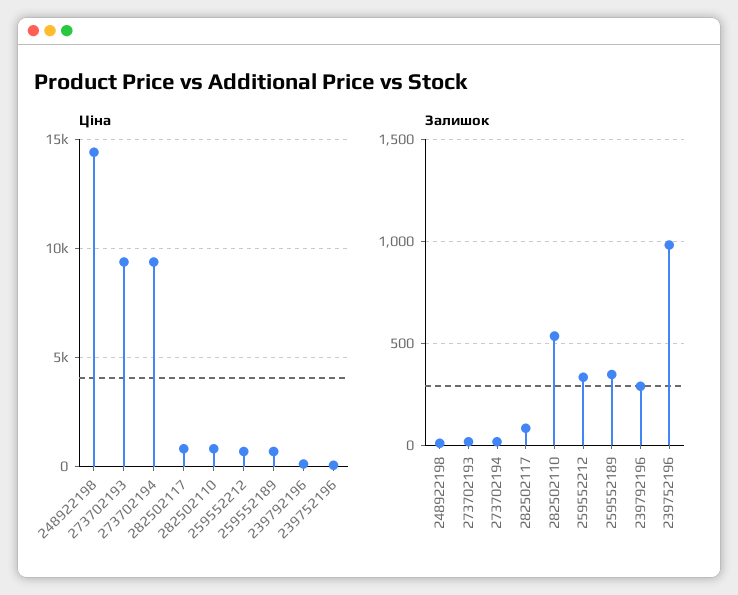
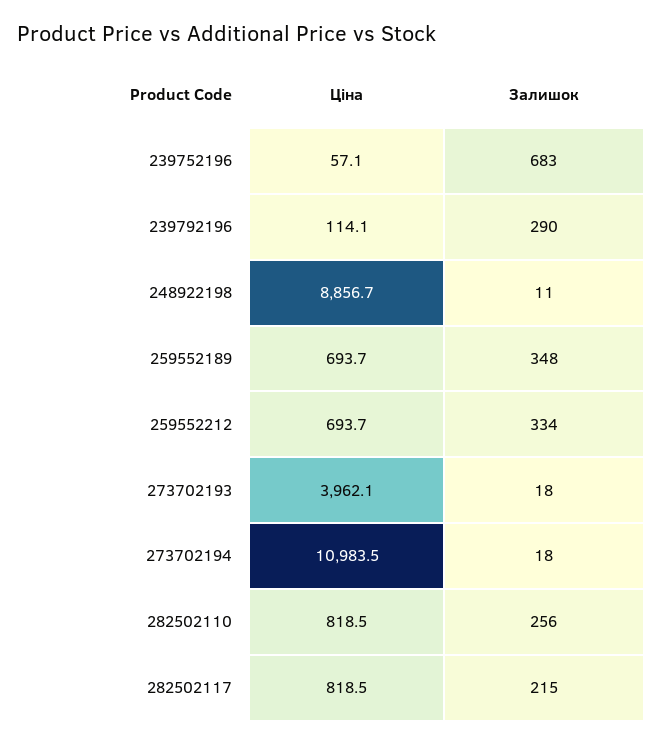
Ціна, 248922198: 14500 -> 8856.7
Ціна, 273702193: 9500 -> 3962.1
Ціна, 273702194: 9500 -> 10983.5
Залишок, 282502117: 100 -> 215
Залишок, 282502110: 550 -> 256
Залишок, 239752196: 1000 -> 683

